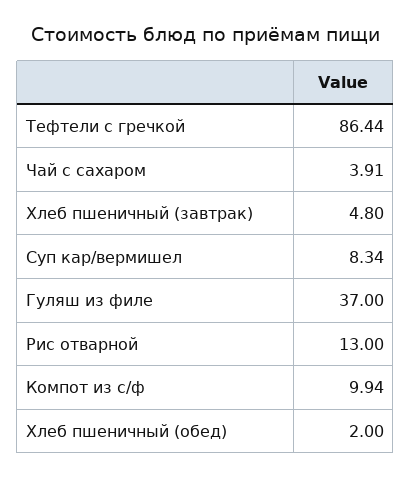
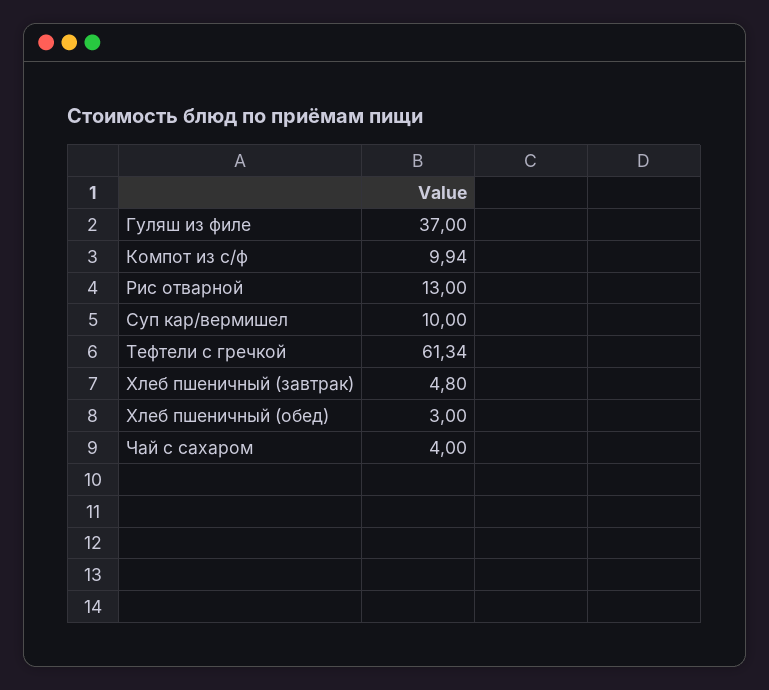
Тефтели с гречкой: 86.44 -> 61.34
Чай с сахаром: 3.91 -> 4
Суп кар/вермишел: 8.34 -> 10
Хлеб пшеничный (обед): 2 -> 3

